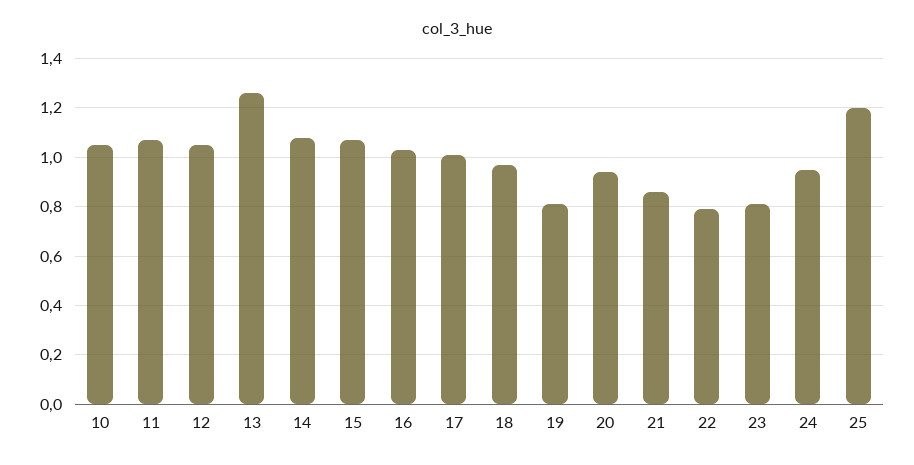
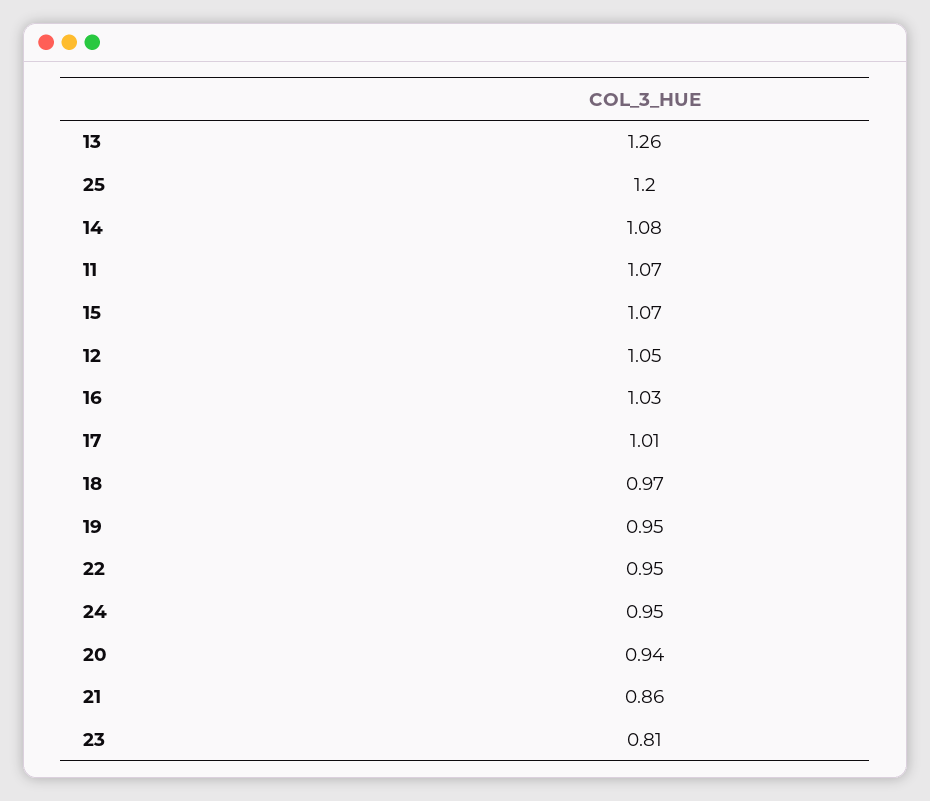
10: 1.05 -> none
19: 0.8 -> 0.95
22: 0.8 -> 0.95

